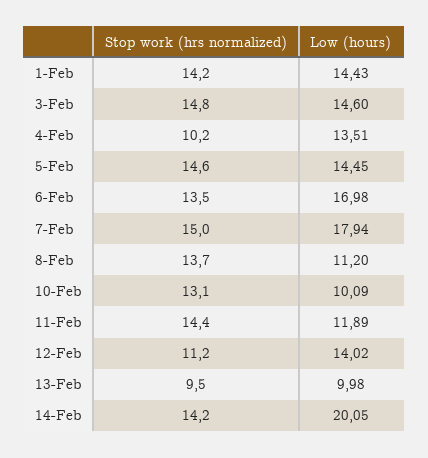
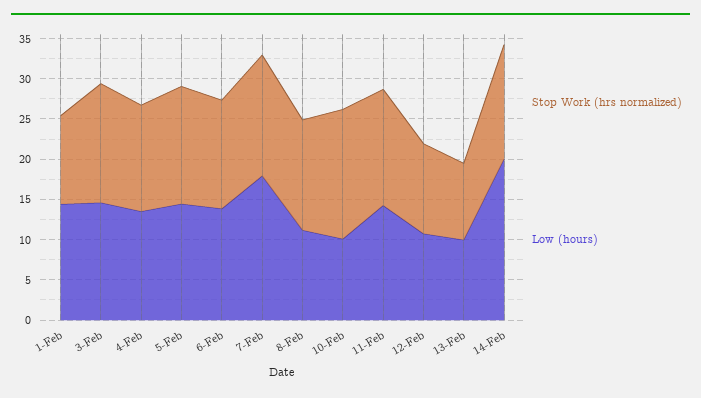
Stop work (hrs normalized), 1-Feb: 14.2 -> 11
Stop work (hrs normalized), 4-Feb: 10.2 -> 13
Low (hours), 6-Feb: 16.98 -> 14
Stop work (hrs normalized), 10-Feb: 13.1 -> 16
Low (hours), 11-Feb: 11.89 -> 14
Low (hours), 12-Feb: 14.02 -> 11

